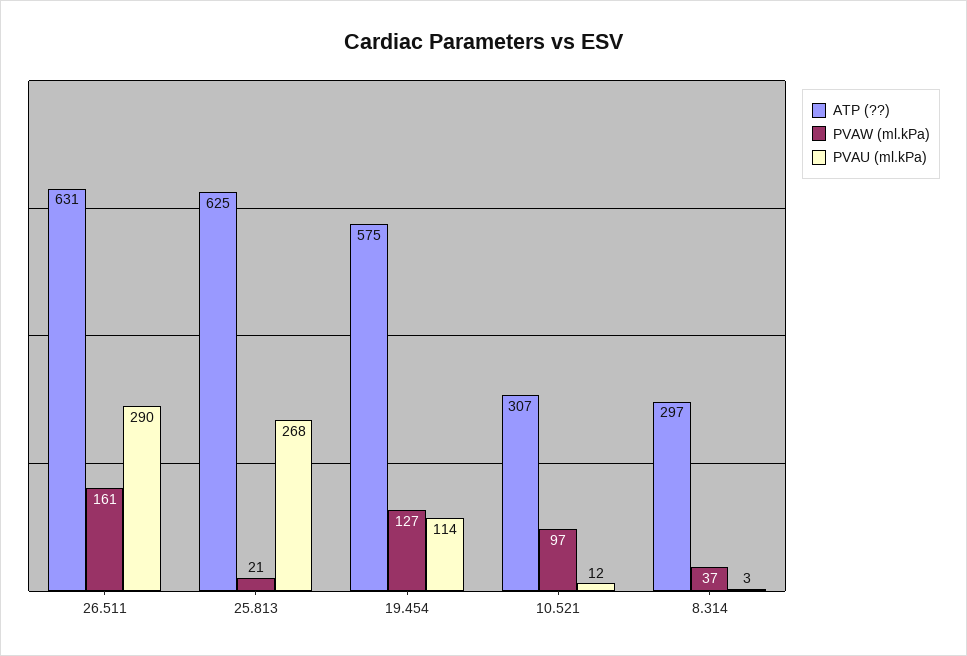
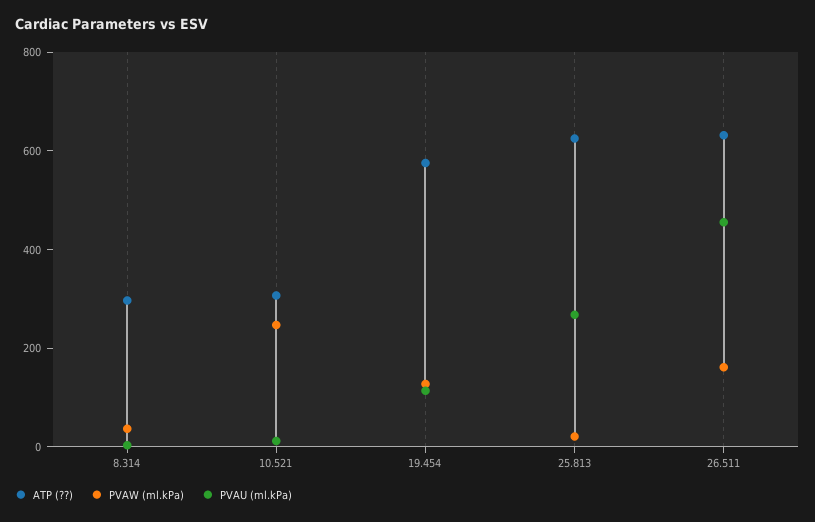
PVAU (ml.kPa), 26.511: 290 -> 450
PVAW (ml.kPa), 10.521: 97 -> 250

